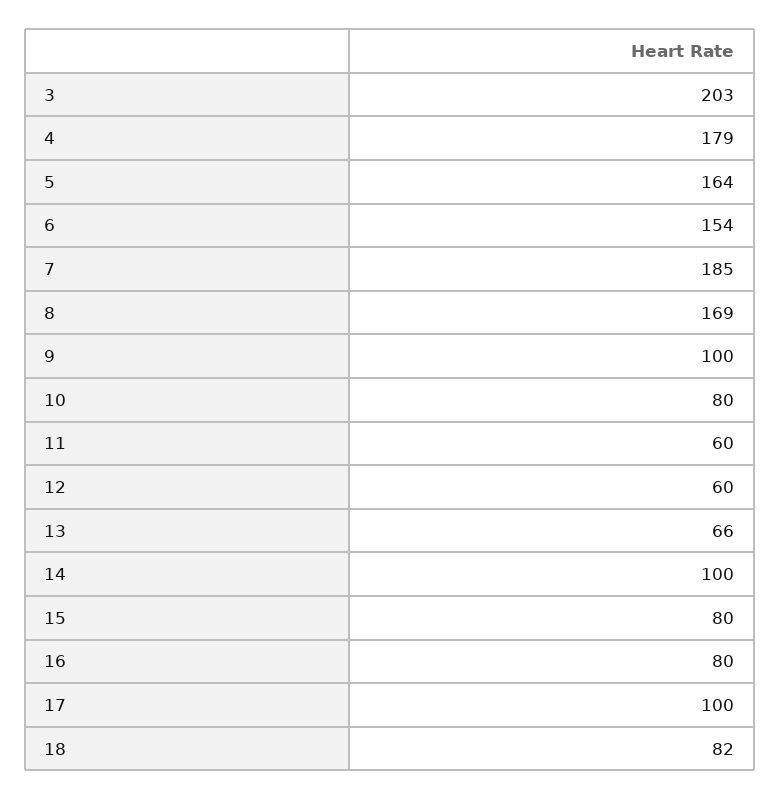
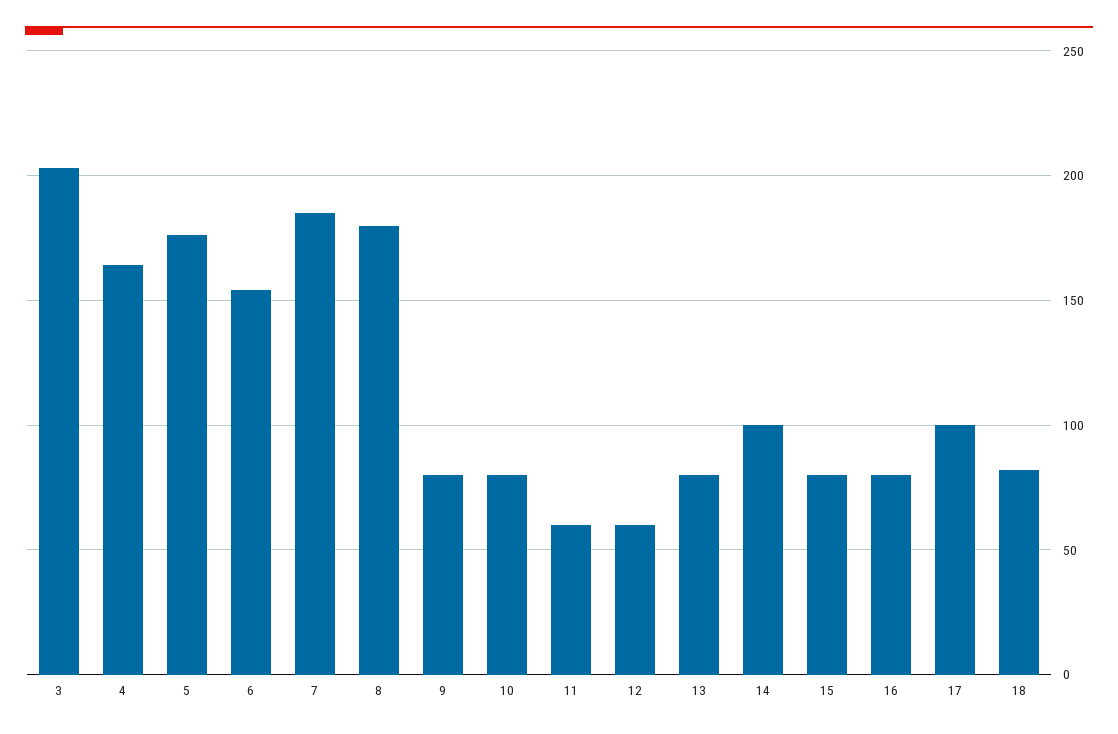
4: 179 -> 165
5: 164 -> 175
8: 169 -> 180
9: 100 -> 80
13: 66 -> 80

